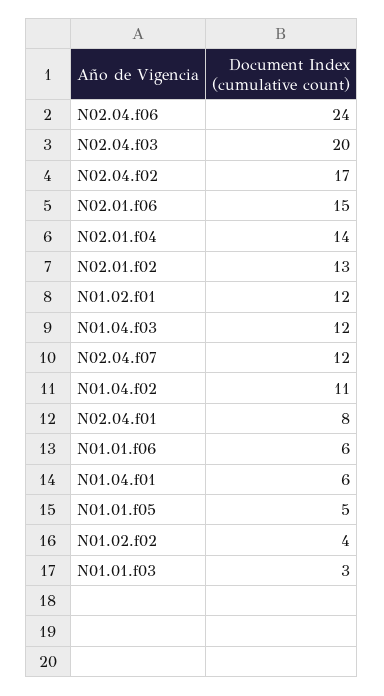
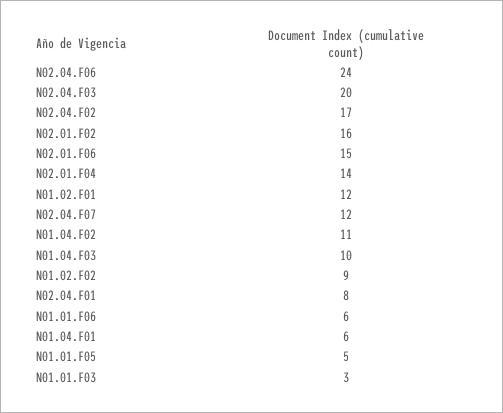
N02.01.f02: 13 -> 16
N01.04.f03: 12 -> 10
N01.02.f02: 4 -> 9

